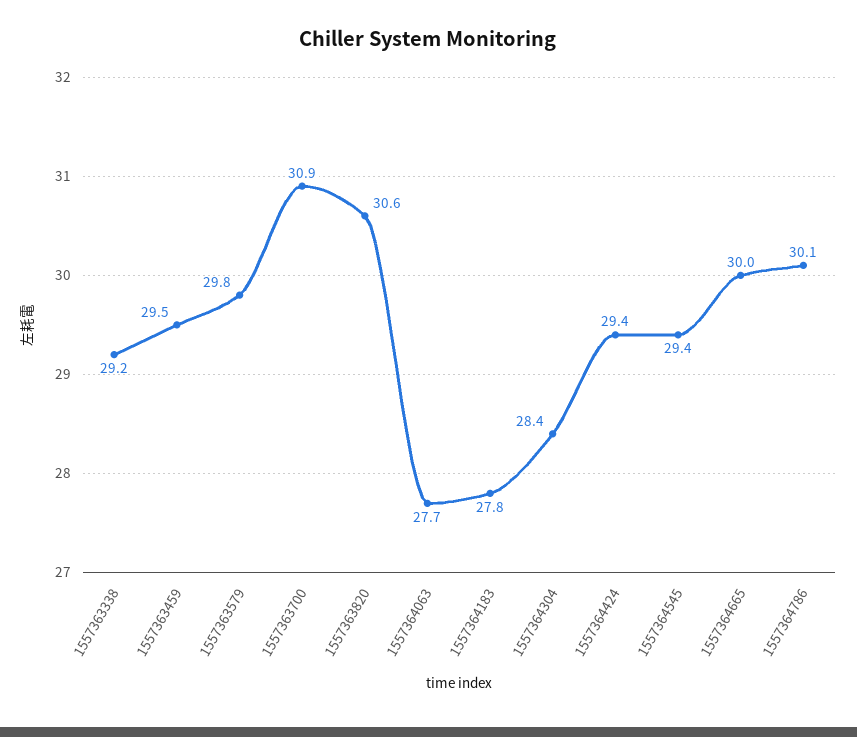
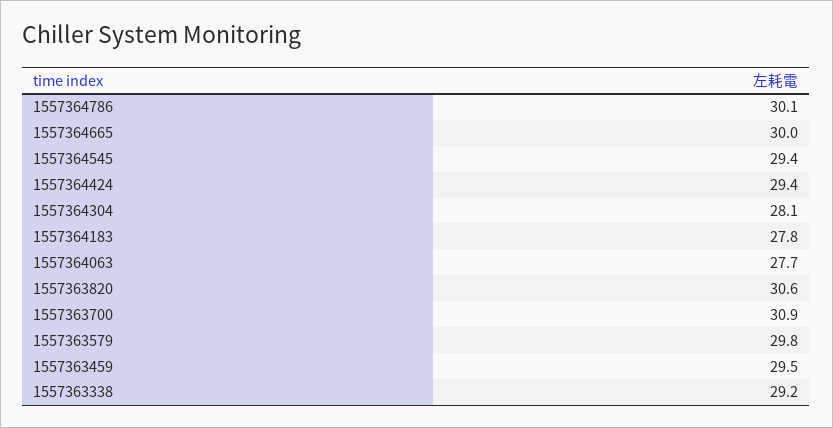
1557364304: 28.4 -> 28.1

